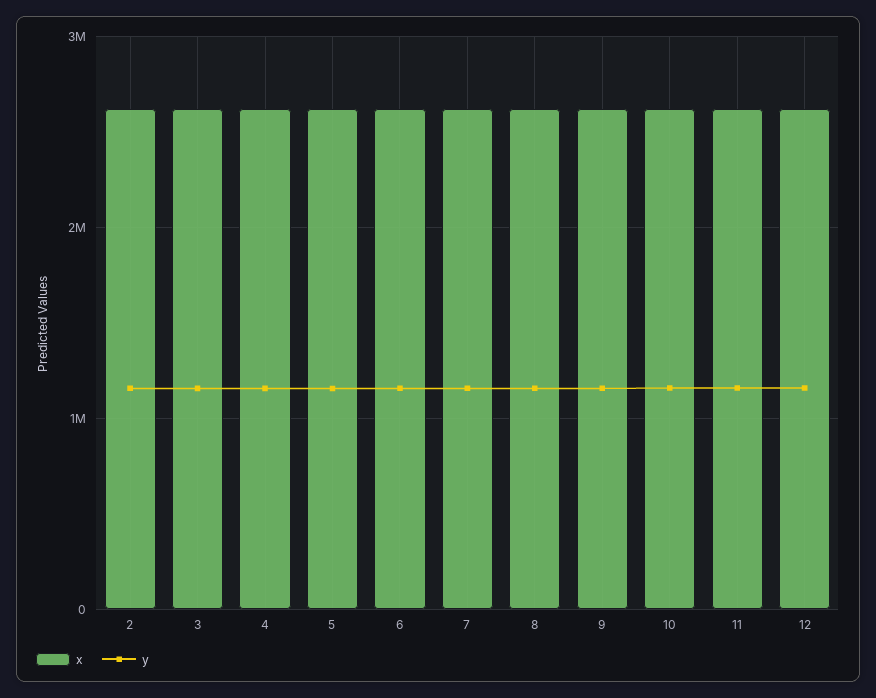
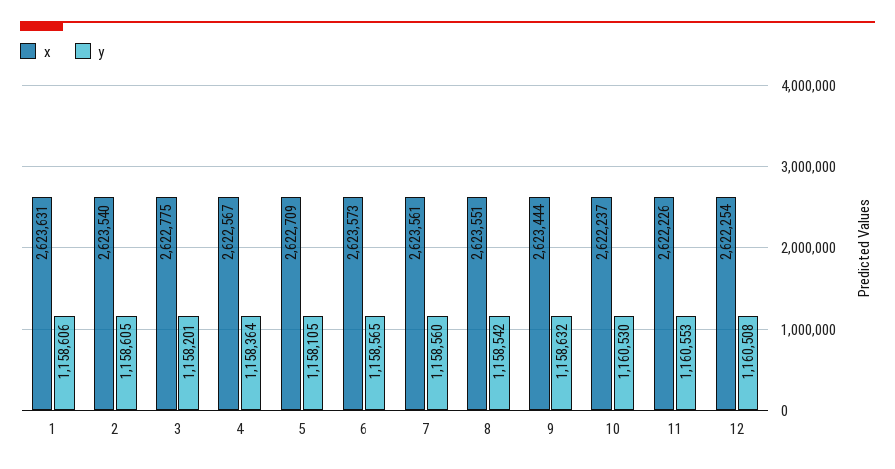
x, 1: none -> 2623631
y, 1: none -> 1158606

